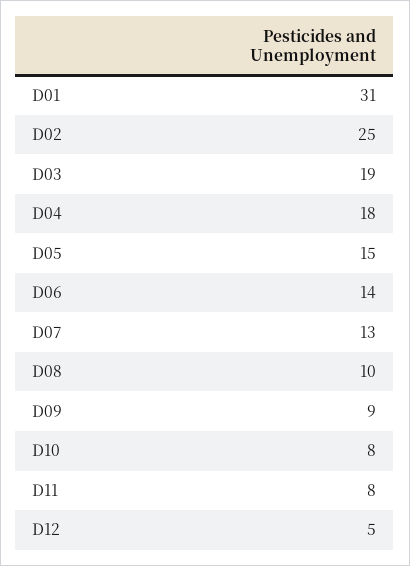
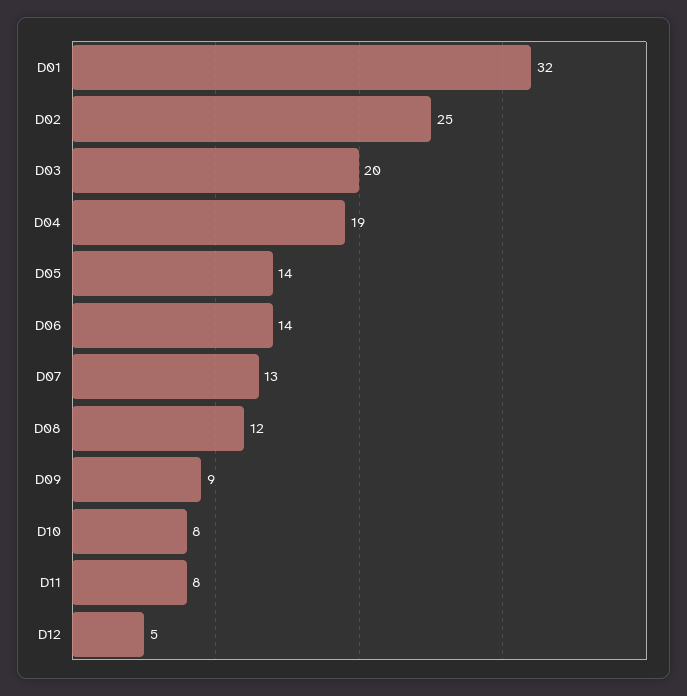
D01: 31 -> 32
D03: 19 -> 20
D04: 18 -> 19
D05: 15 -> 14
D08: 10 -> 12

